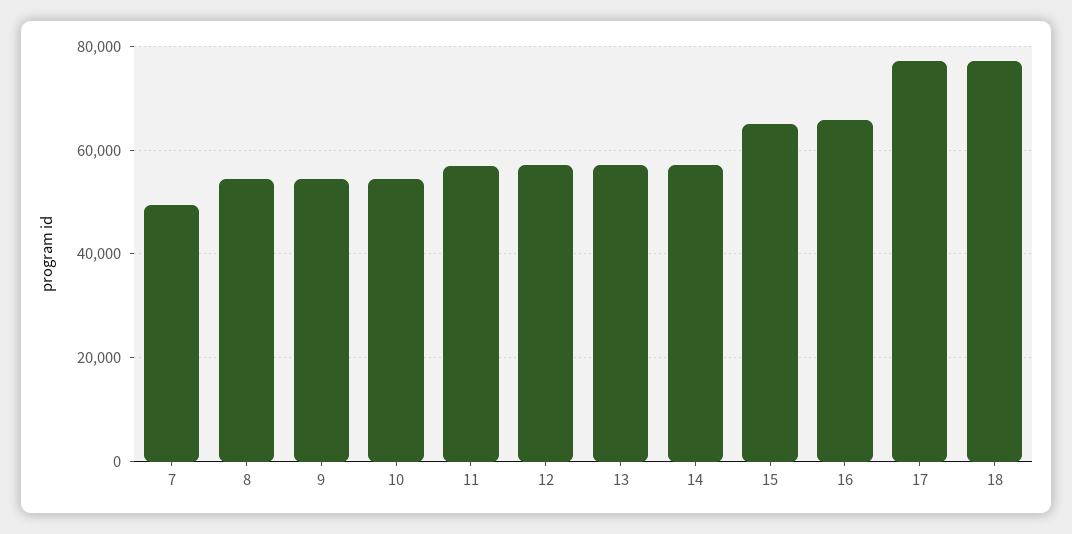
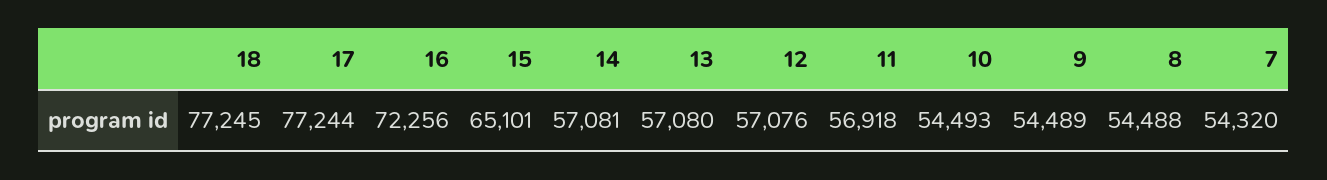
7: 50000 -> 54320
16: 66000 -> 72256

